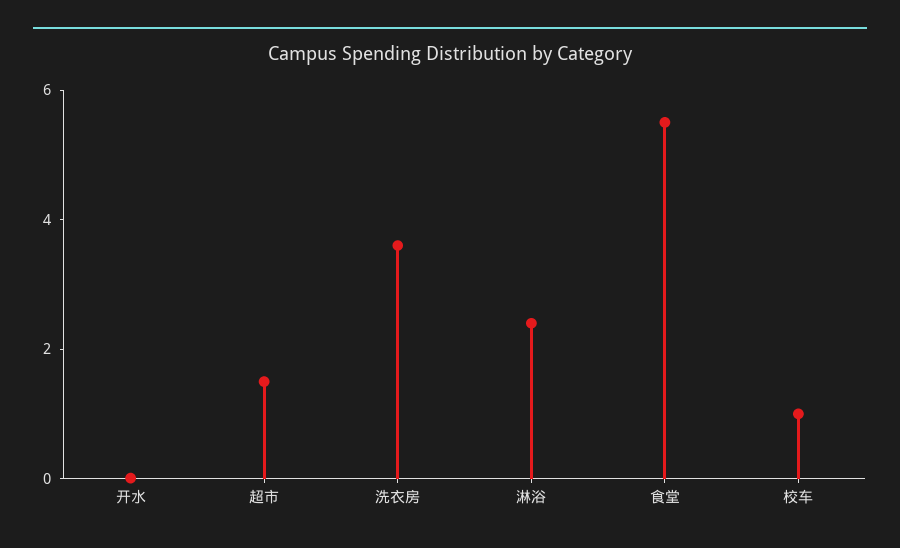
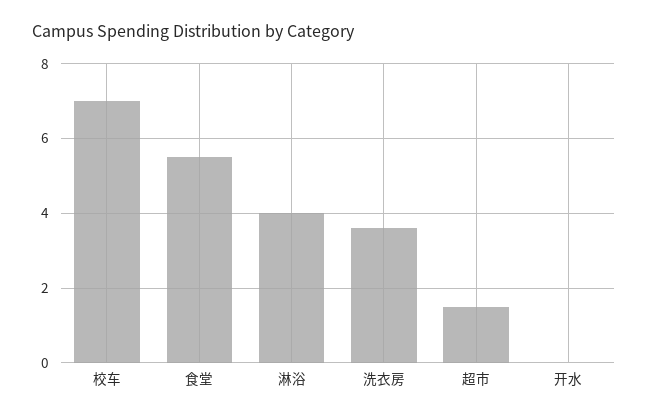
淋浴: 2.5 -> 4
校车: 1 -> 7

